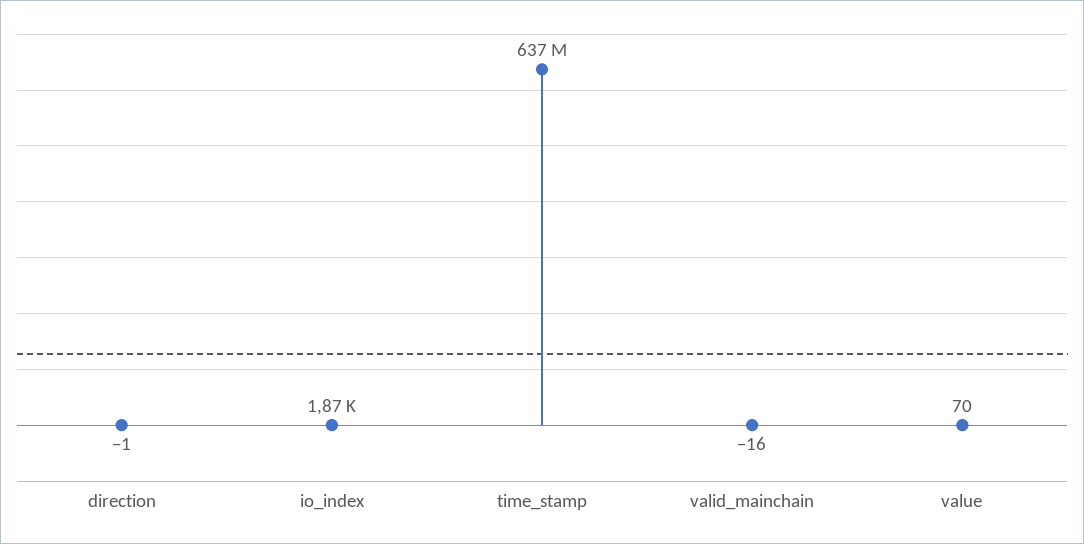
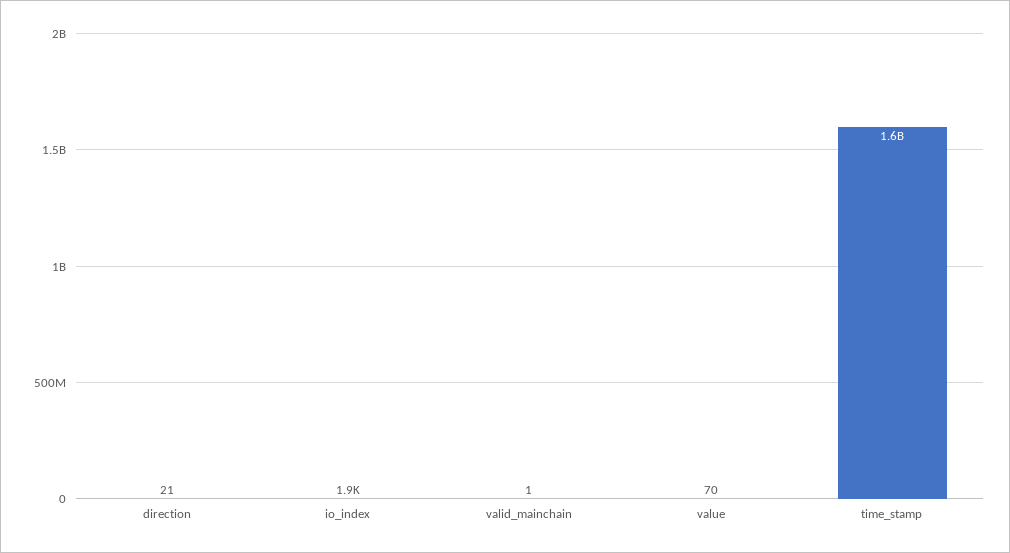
direction: -1 -> 21
time_stamp: 637000000 -> 1600000000
valid_mainchain: -16 -> 1

